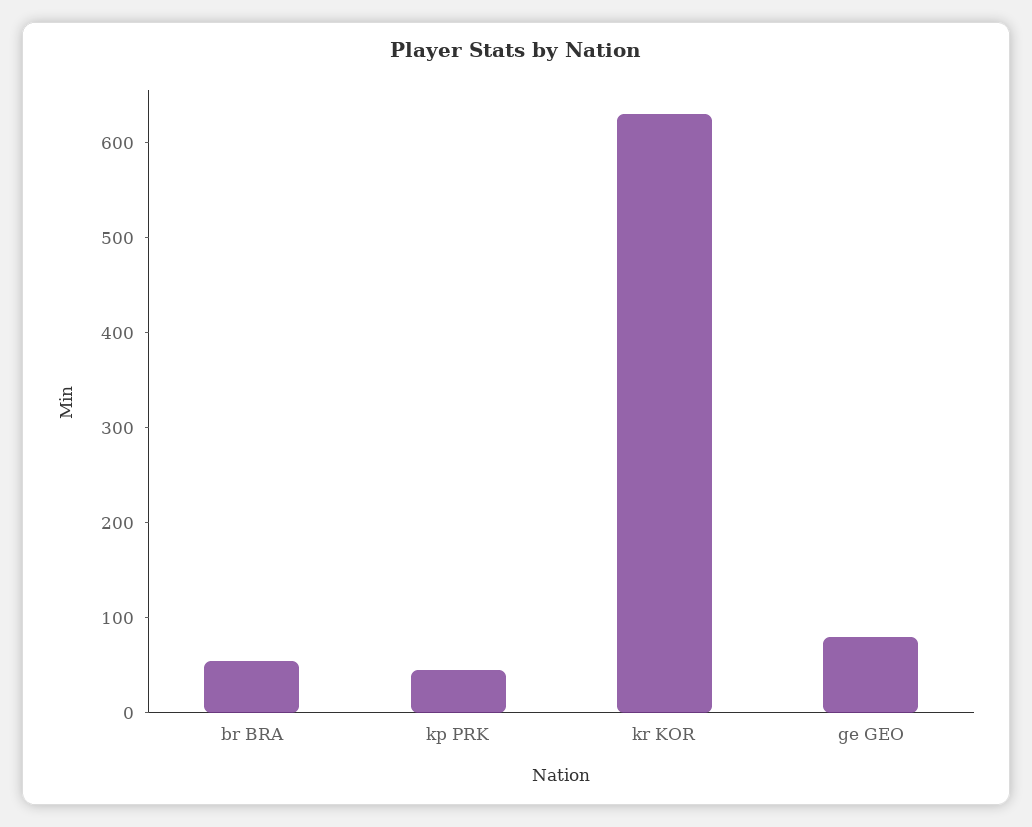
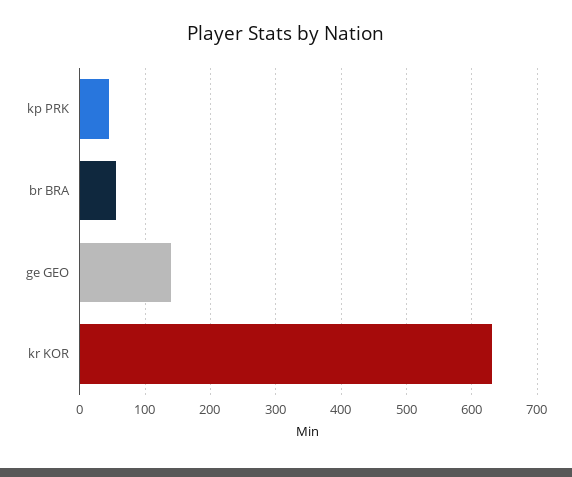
ge GEO: 80 -> 140

